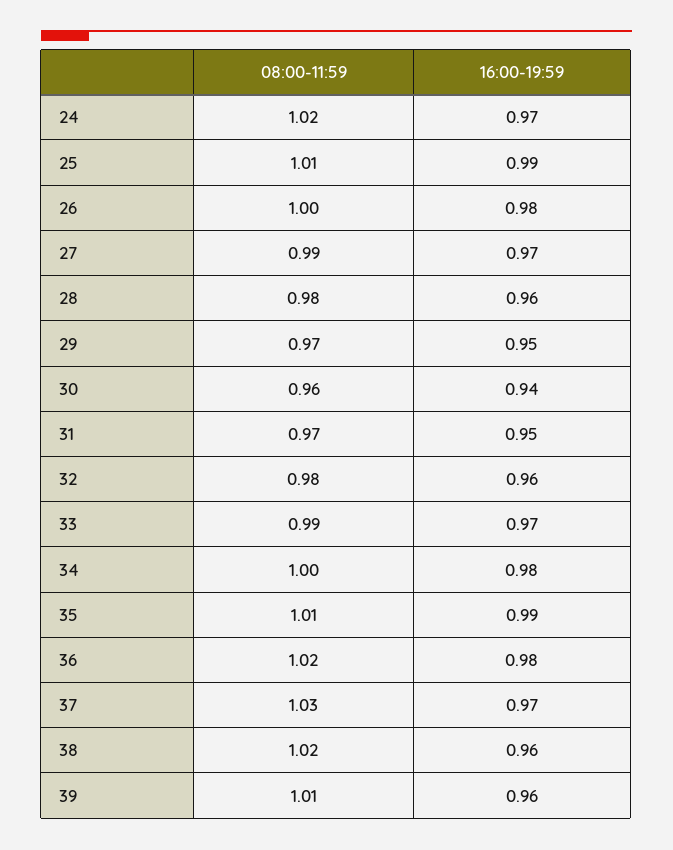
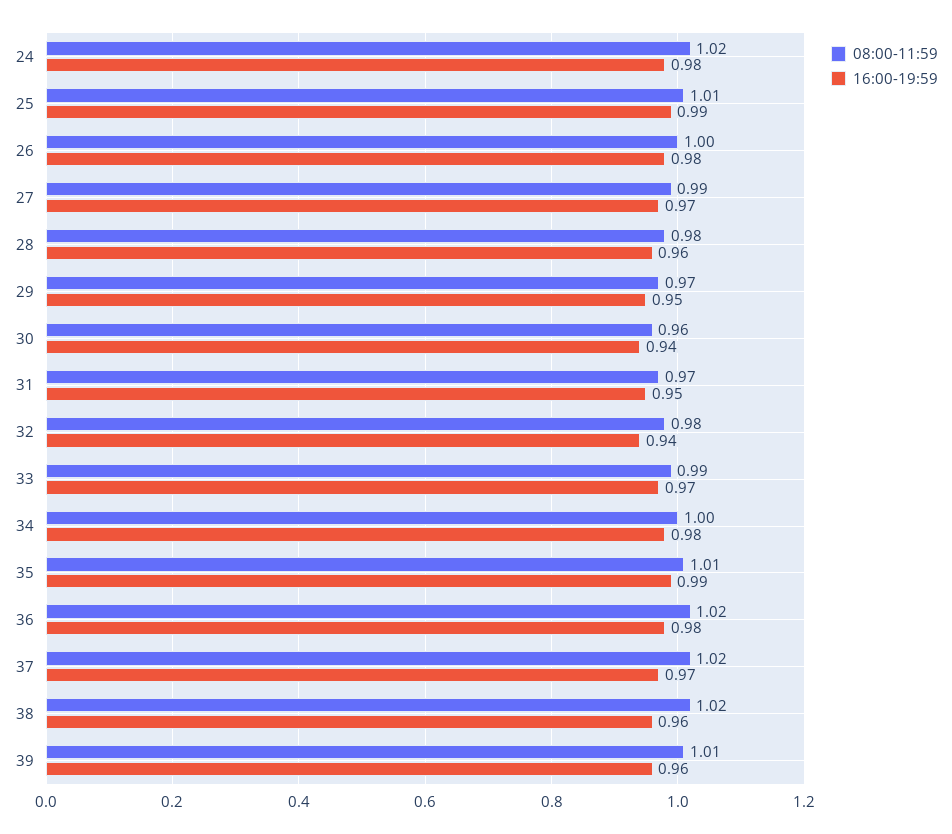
16:00-19:59, 24: 0.97 -> 0.98
16:00-19:59, 32: 0.96 -> 0.94
08:00-11:59, 37: 1.03 -> 1.02

